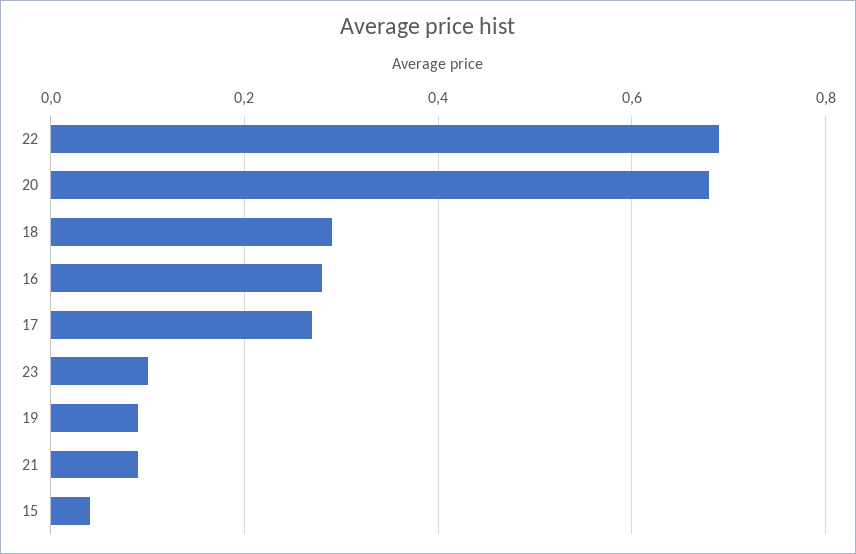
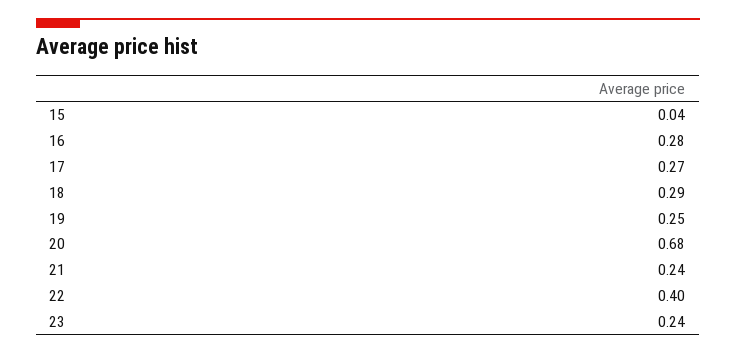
22: 0.7 -> 0.4
23: 0.1 -> 0.24
19: 0.1 -> 0.25
21: 0.1 -> 0.24

